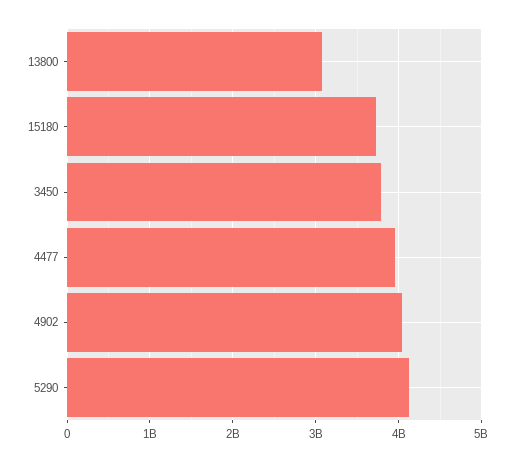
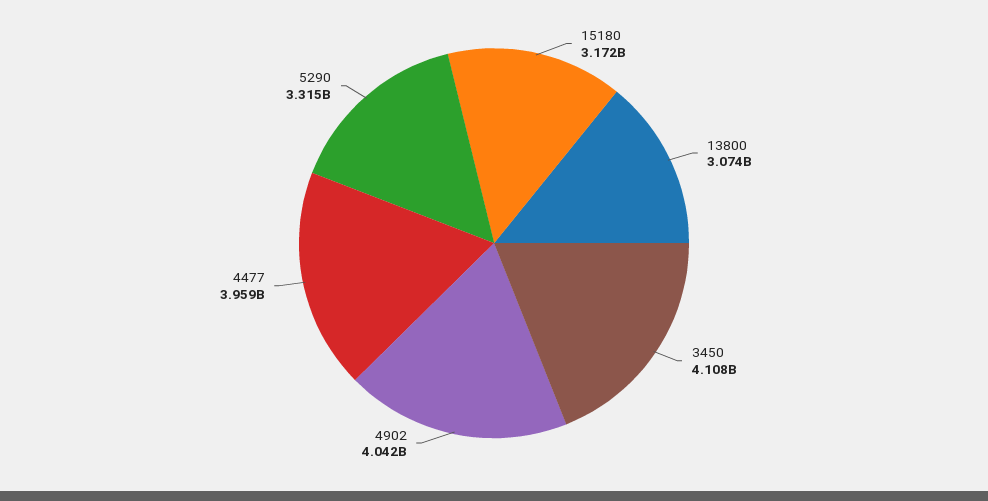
15180: 3700000000 -> 3172000000
3450: 3800000000 -> 4108000000
5290: 4100000000 -> 3315000000

